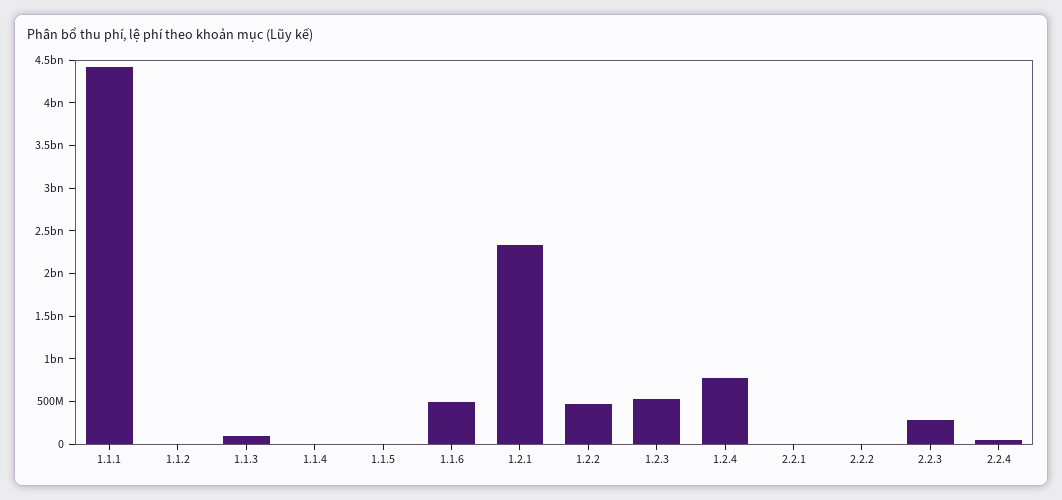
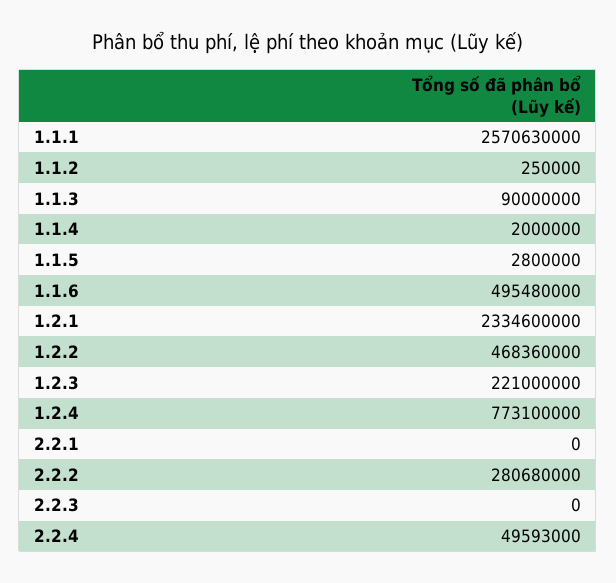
1.1.1: 4400000000 -> 2570630000
1.2.3: 500000000 -> 221000000
2.2.2: 0 -> 280680000
2.2.3: 300000000 -> 0

